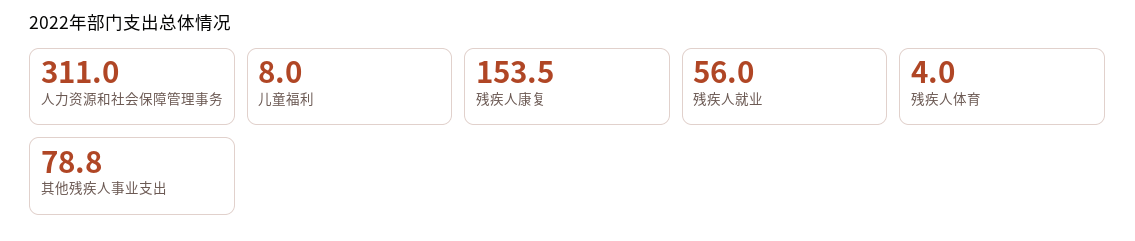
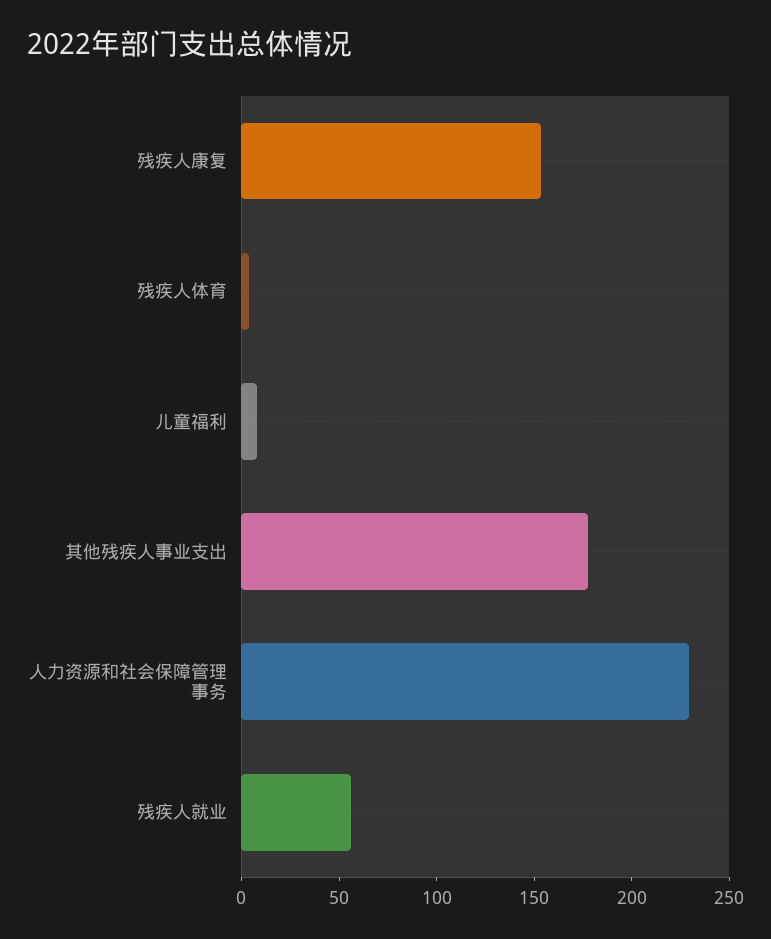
人力资源和社会保障管理事务: 311 -> 230
其他残疾人事业支出: 78.8 -> 180

